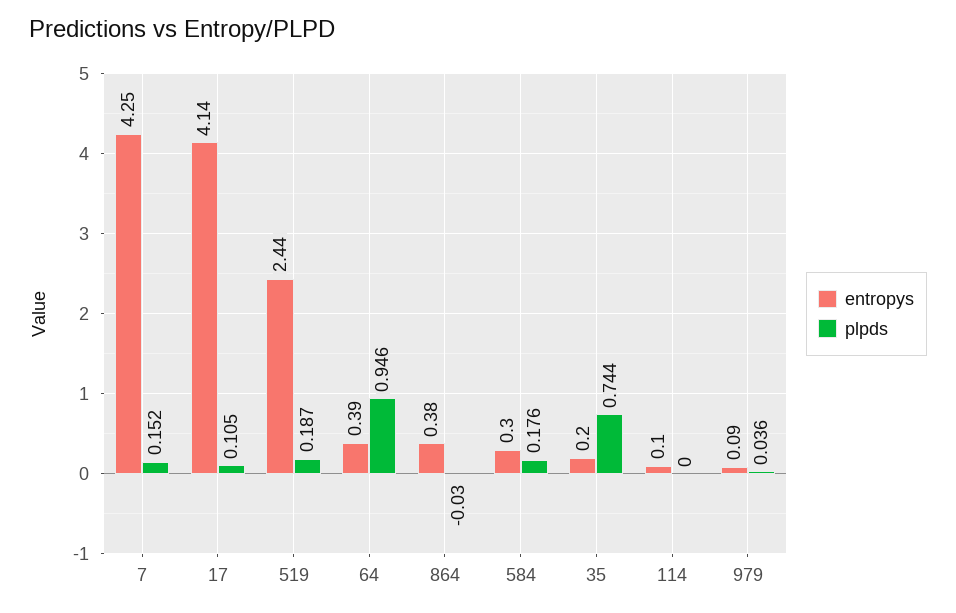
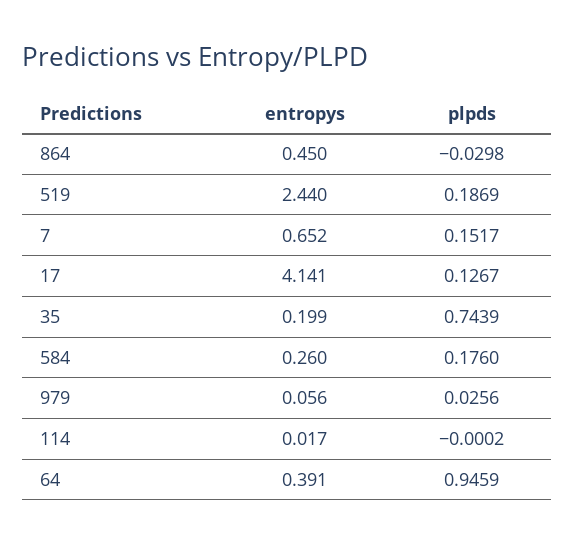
entropys, 7: 4.25 -> 0.652
plpds, 17: 0.105 -> 0.1267
entropys, 864: 0.38 -> 0.45
entropys, 584: 0.3 -> 0.26
entropys, 114: 0.1 -> 0.017
entropys, 979: 0.09 -> 0.056
plpds, 979: 0.036 -> 0.0256

